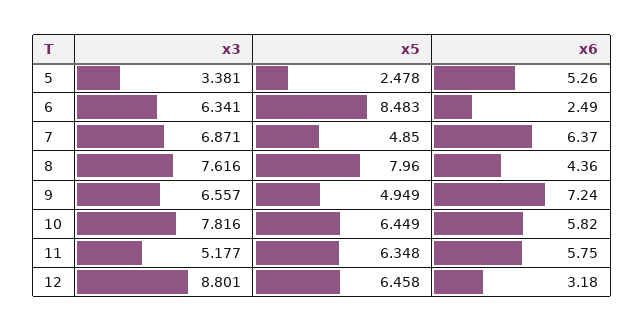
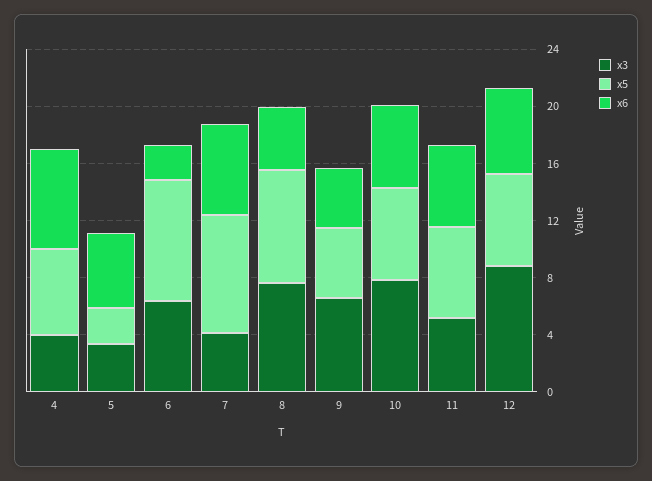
x3, 7: 6.871 -> 4
x5, 7: 4.85 -> 8
x6, 9: 7.24 -> 4
x6, 12: 3.18 -> 6
x3, 4: none -> 4
x5, 4: none -> 6
x6, 4: none -> 7

